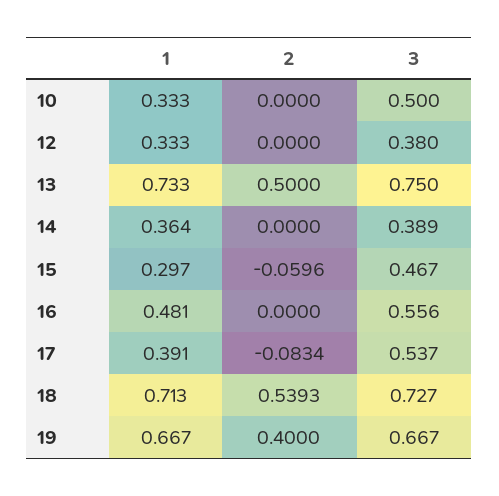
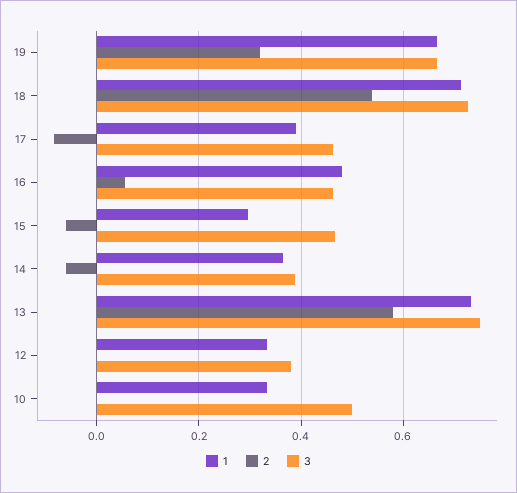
2, 13: 0.5 -> 0.58
2, 14: 0 -> -0.06
2, 16: 0 -> 0.06
3, 16: 0.556 -> 0.46
3, 17: 0.537 -> 0.46
2, 19: 0.4 -> 0.32

